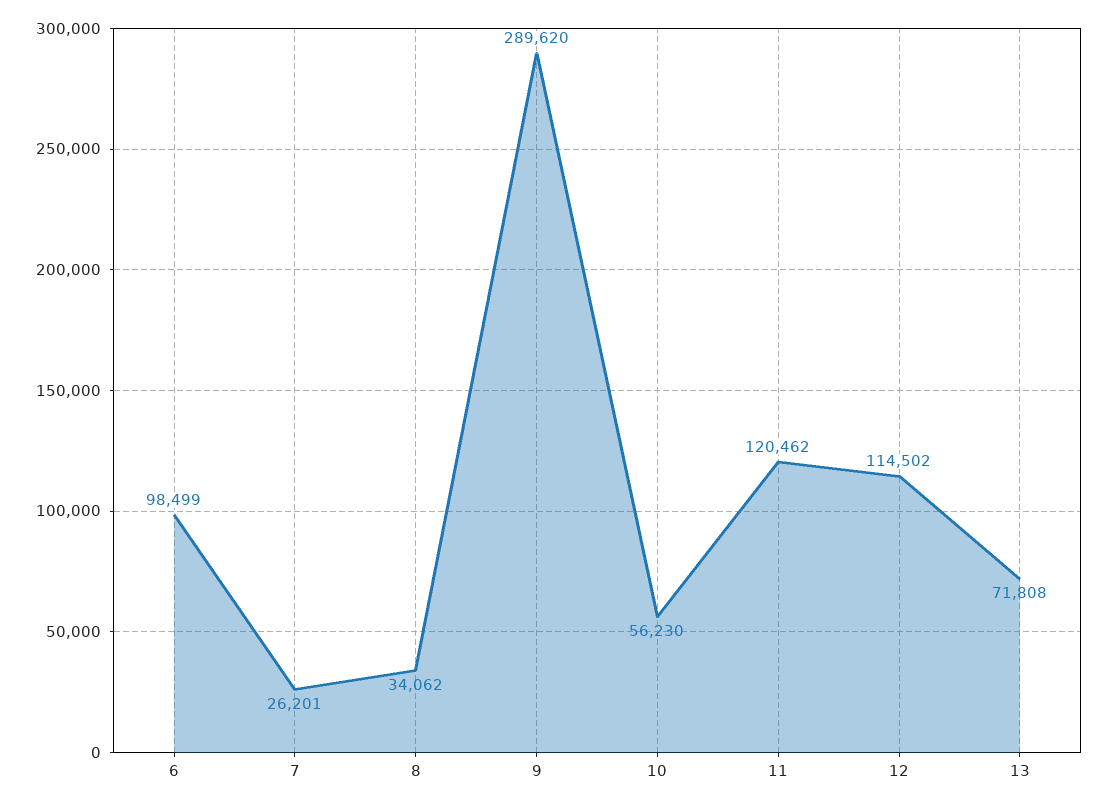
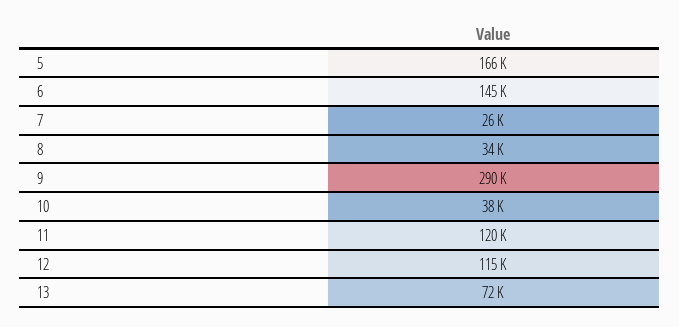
6: 98499 -> 145000
10: 56230 -> 38000
5: none -> 166000

